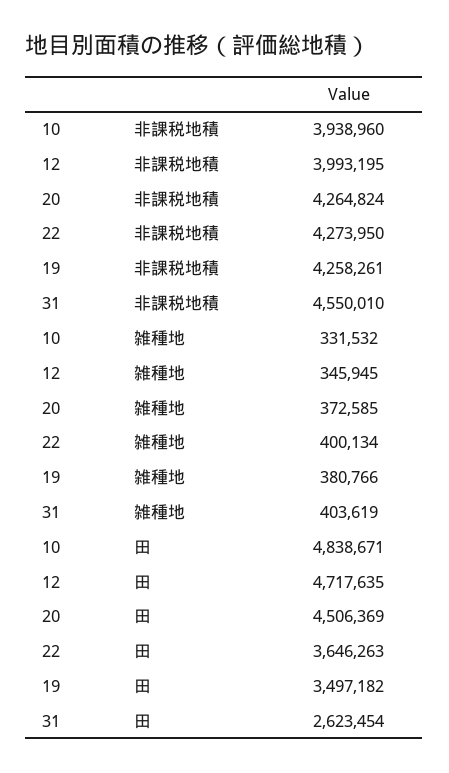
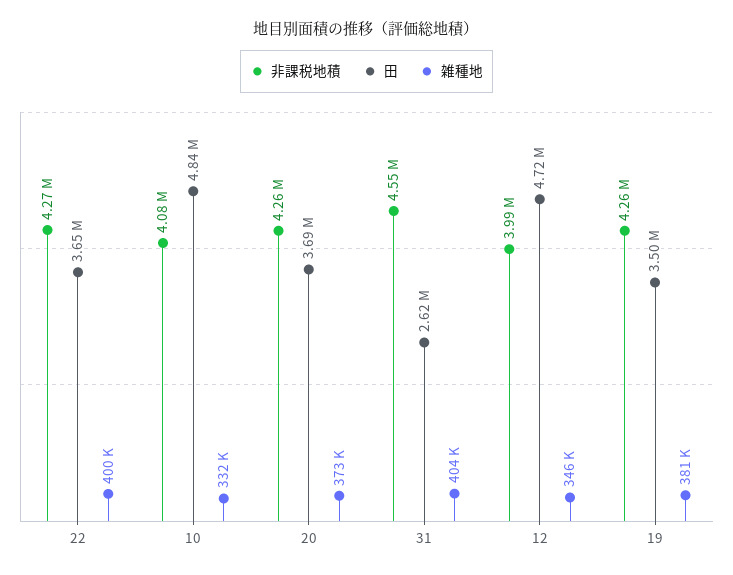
非課税地積, 10: 3938960 -> 4080000
田, 20: 4506369 -> 3690000

